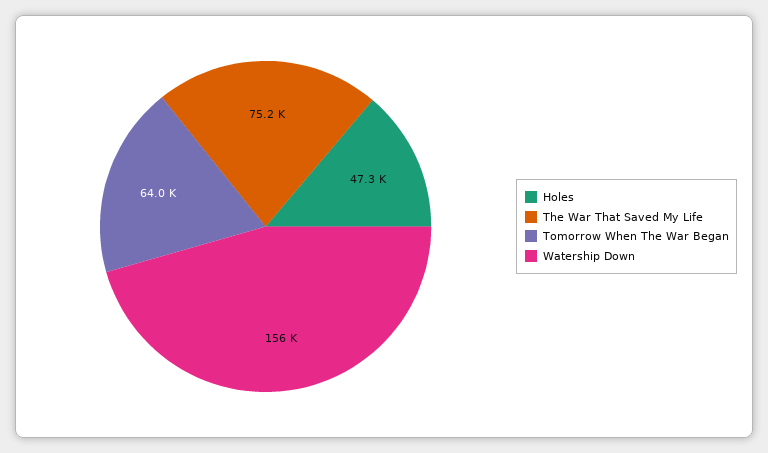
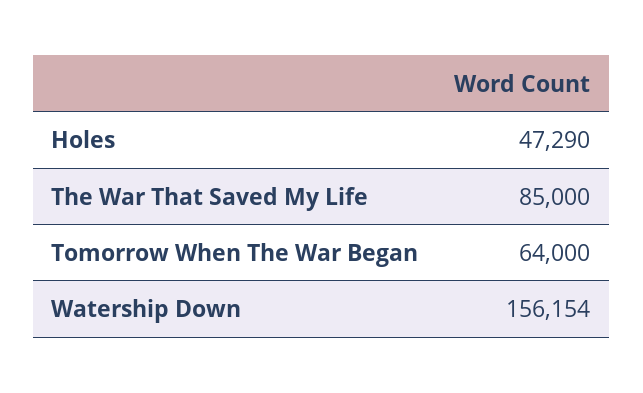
The War That Saved My Life: 75200 -> 85000

